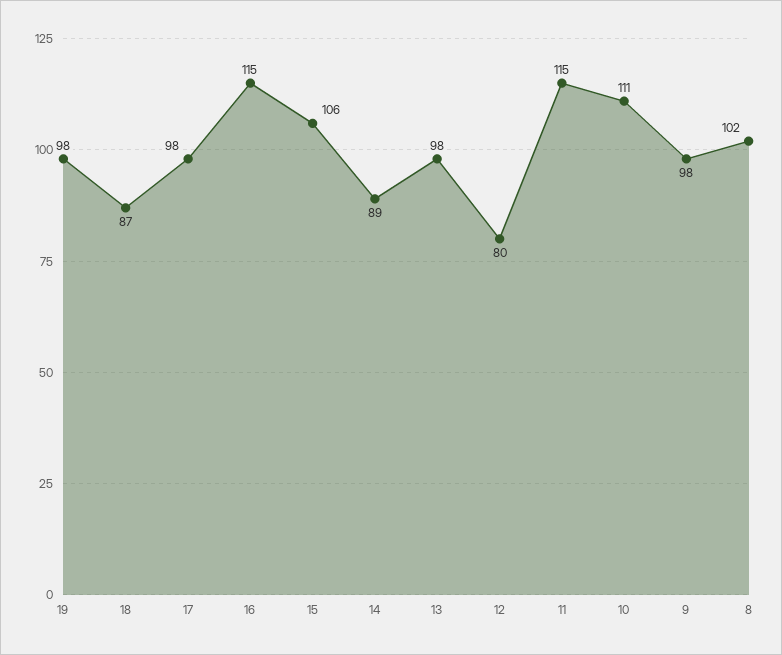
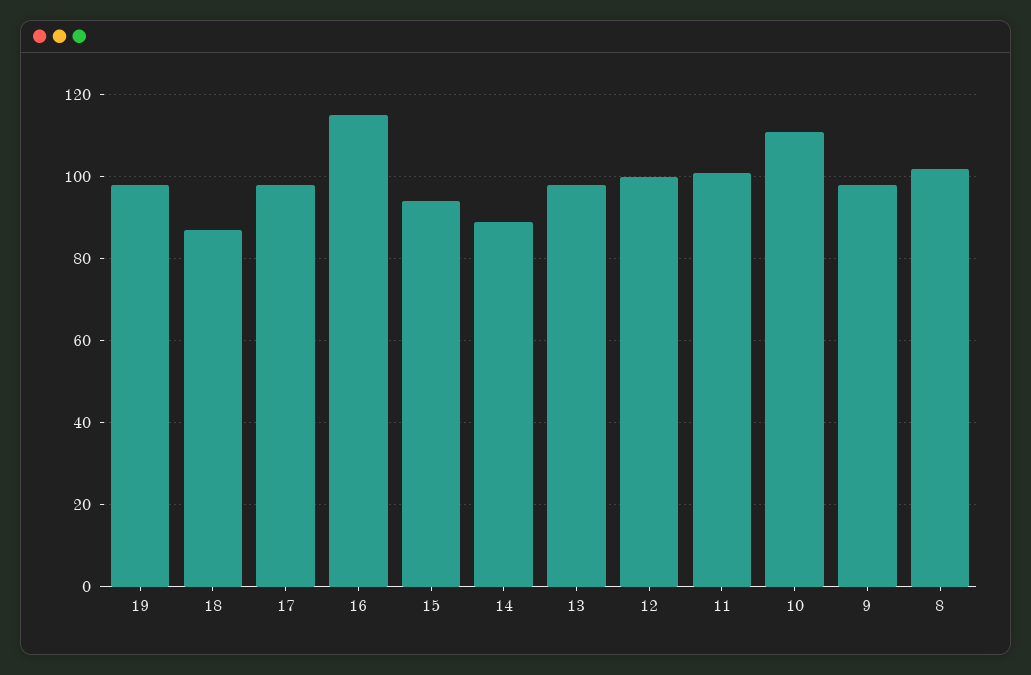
15: 106 -> 95
12: 80 -> 100
11: 115 -> 100

